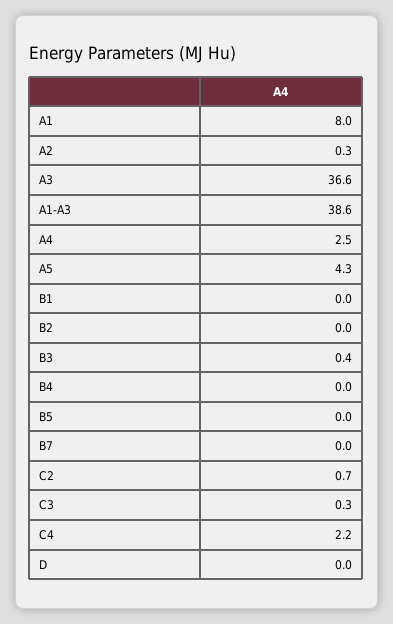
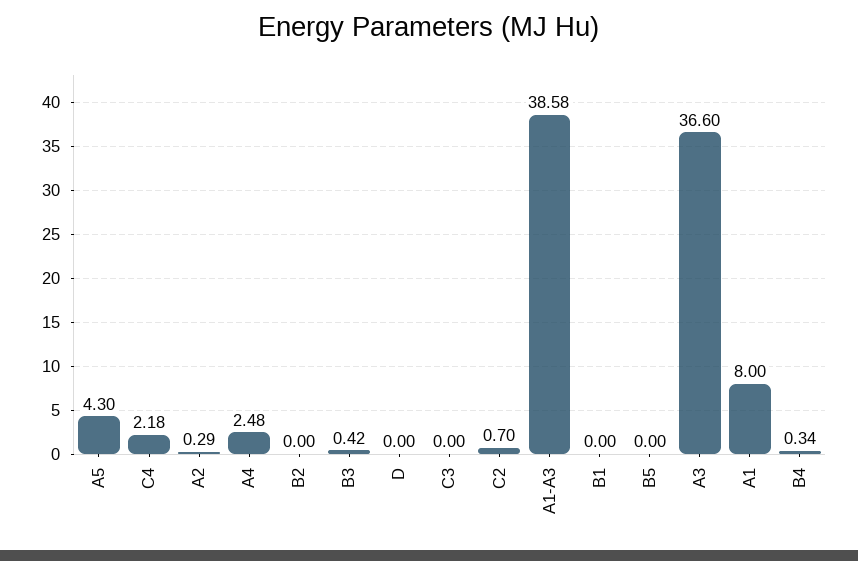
B4: 0 -> 0.34
B7: 0 -> none
C3: 0.3 -> 0

